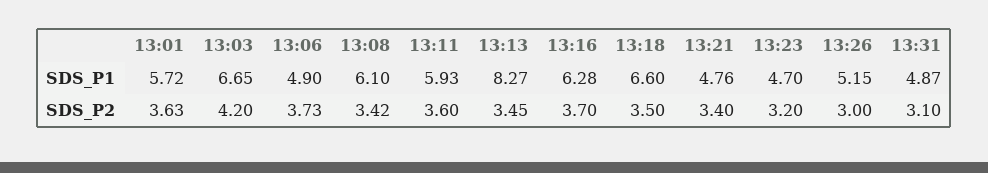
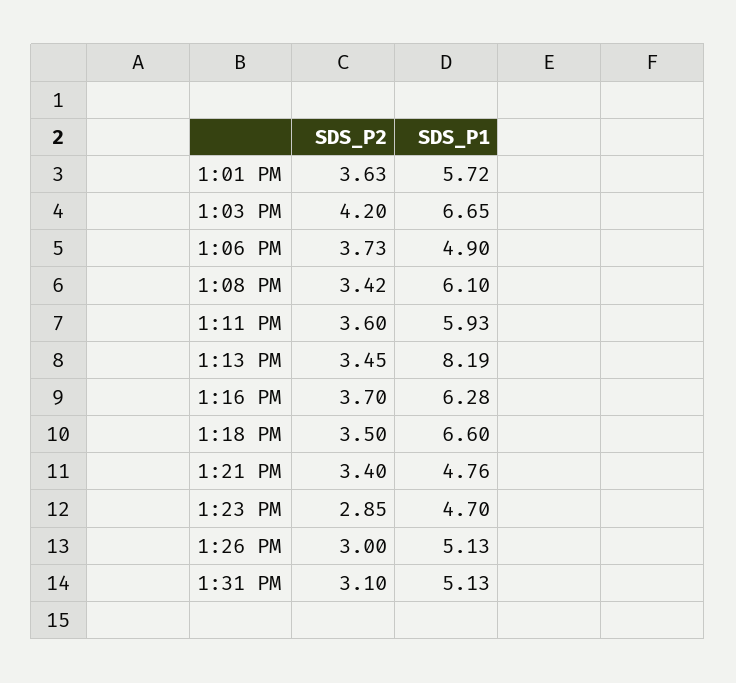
13:13, SDS_P1: 8.27 -> 8.19
13:26, SDS_P1: 5.15 -> 5.13
13:31, SDS_P1: 4.87 -> 5.13
13:23, SDS_P2: 3.2 -> 2.85

